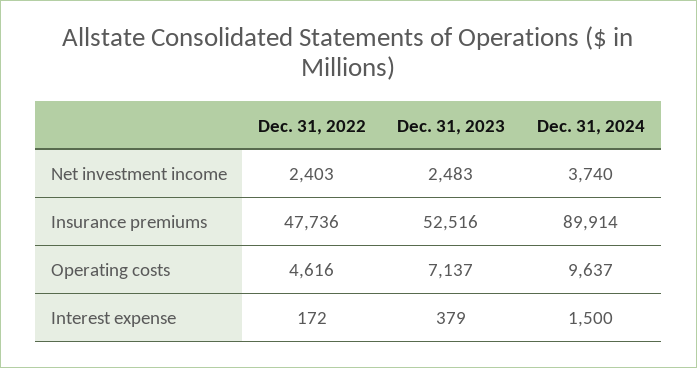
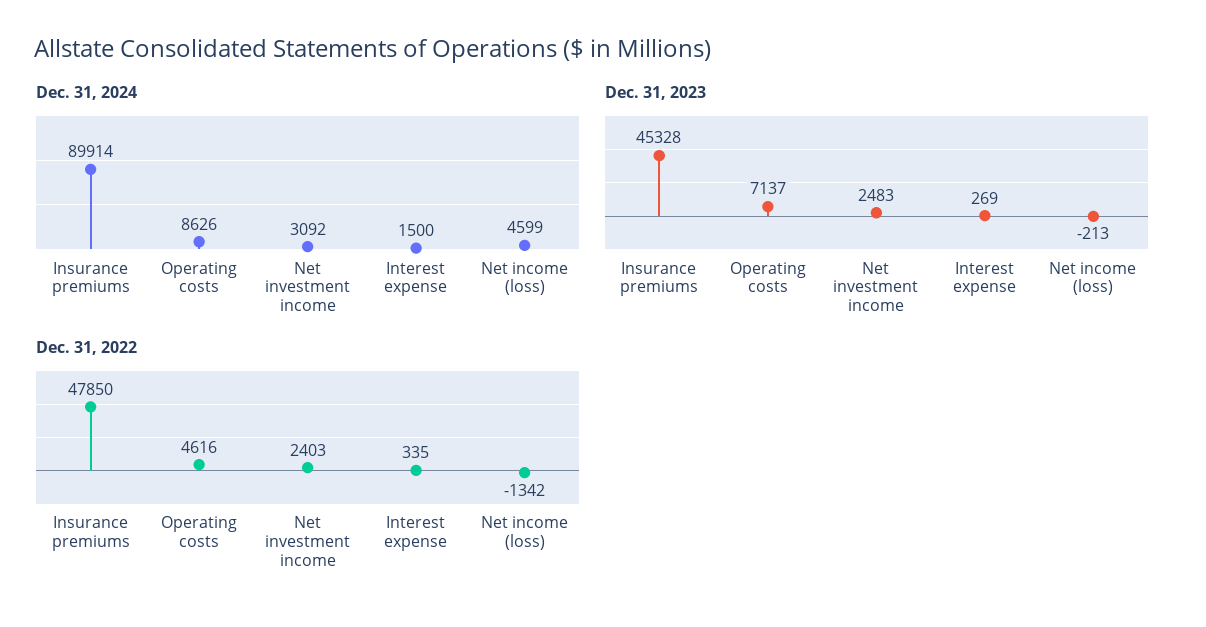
Dec. 31, 2024, Net investment income: 3740 -> 3092
Dec. 31, 2022, Insurance premiums: 47736 -> 47850
Dec. 31, 2023, Insurance premiums: 52516 -> 45328
Dec. 31, 2024, Operating costs: 9637 -> 8626
Dec. 31, 2022, Interest expense: 172 -> 335
Dec. 31, 2023, Interest expense: 379 -> 269
Dec. 31, 2024, Net income (loss): none -> 4599
Dec. 31, 2023, Net income (loss): none -> -213
Dec. 31, 2022, Net income (loss): none -> -1342

